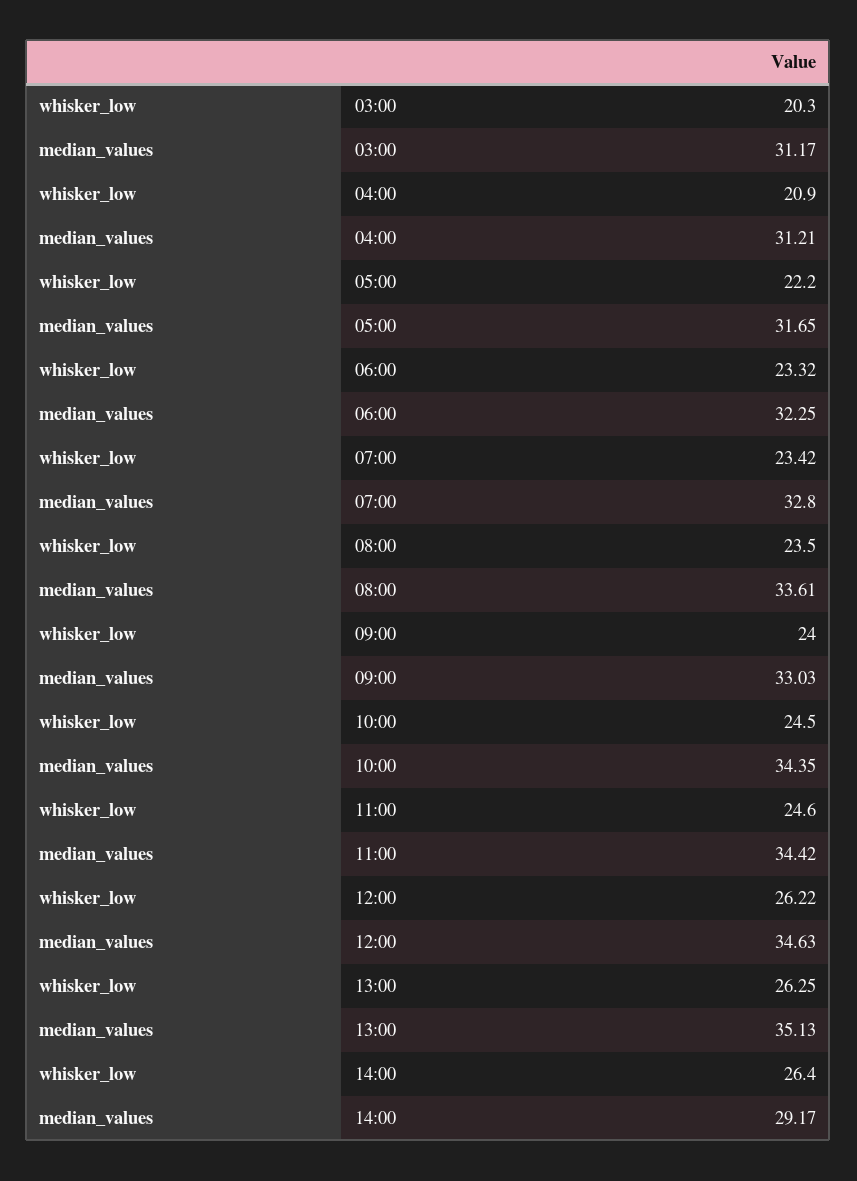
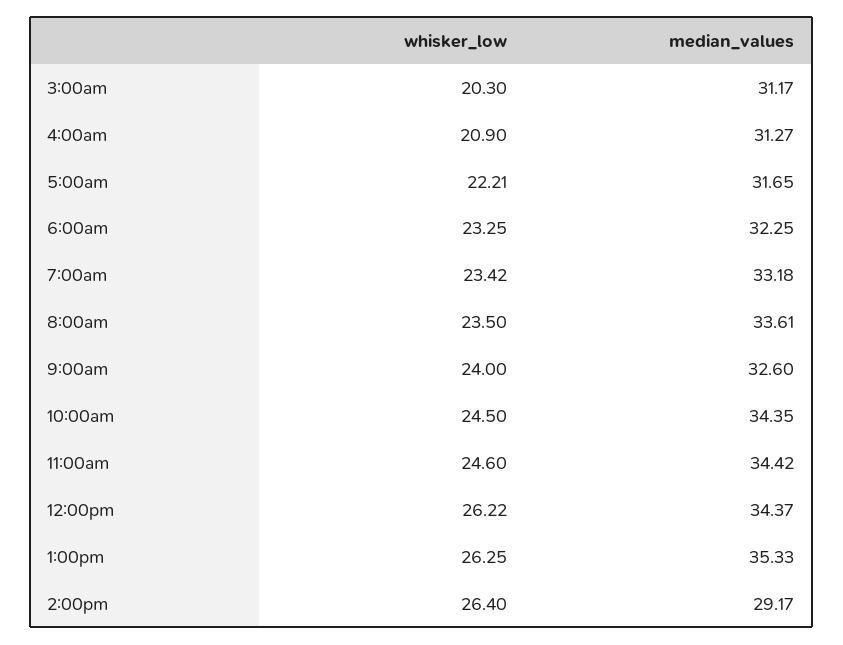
median_values, 04:00: 31.21 -> 31.27
whisker_low, 05:00: 22.2 -> 22.21
whisker_low, 06:00: 23.32 -> 23.25
median_values, 07:00: 32.8 -> 33.18
median_values, 09:00: 33.03 -> 32.6
median_values, 12:00: 34.63 -> 34.37
median_values, 13:00: 35.13 -> 35.33

